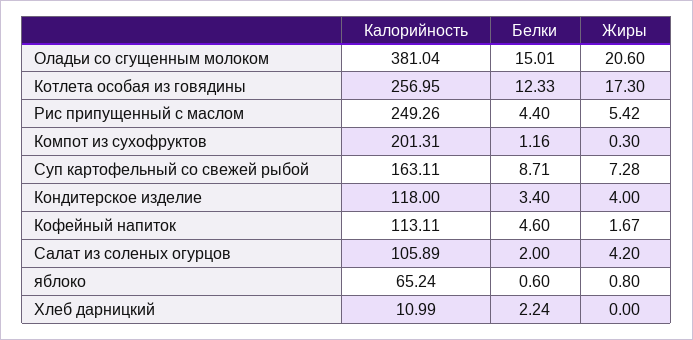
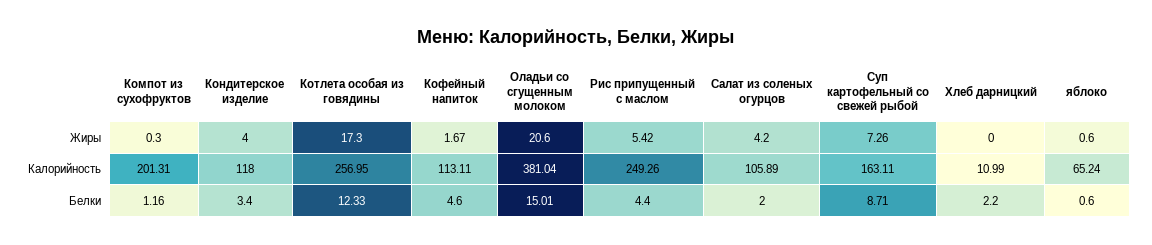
Жиры, Суп картофельный со свежей рыбой: 7.28 -> 7.26
Жиры, яблоко: 0.8 -> 0.6
Белки, Хлеб дарницкий: 2.24 -> 2.2

